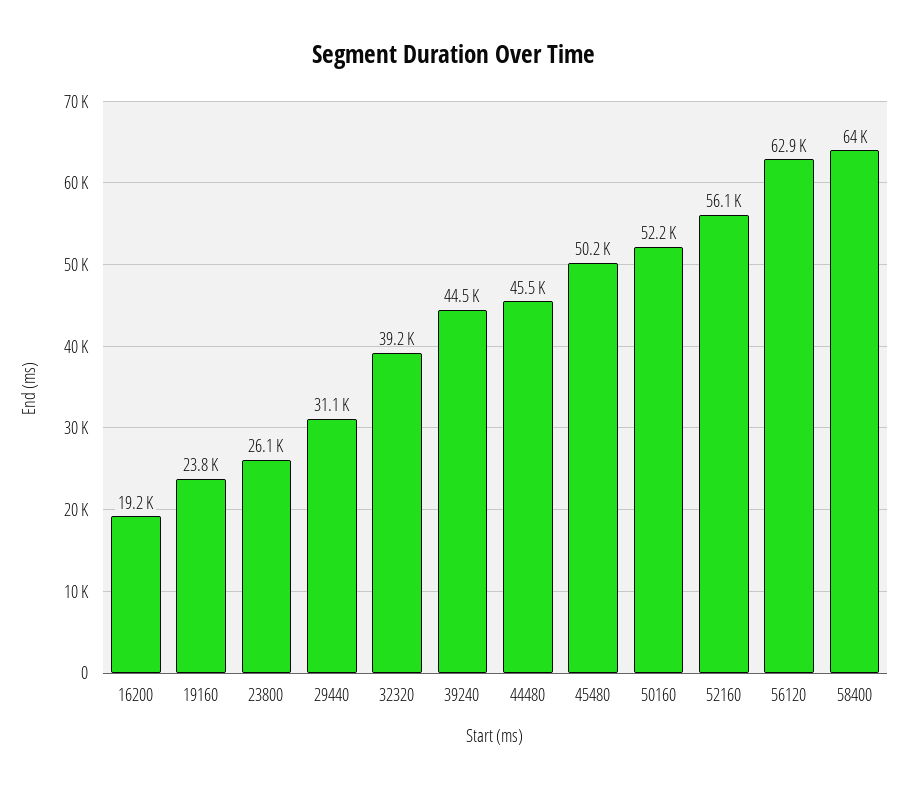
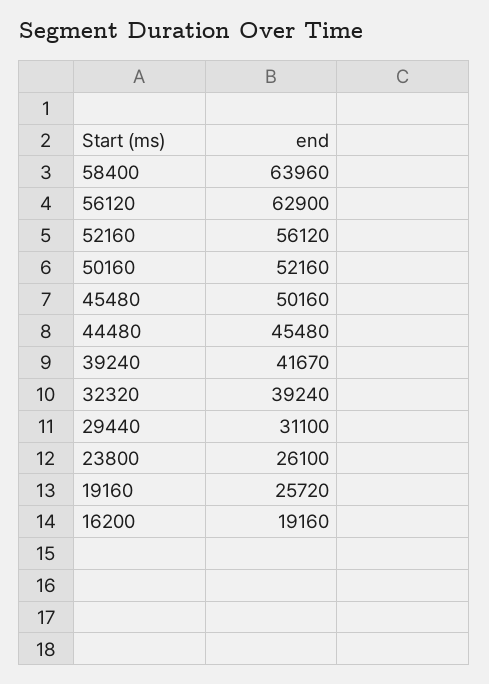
19160: 23800 -> 25720
39240: 44500 -> 41670

